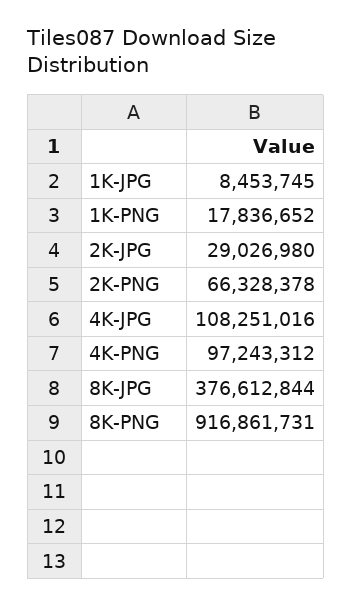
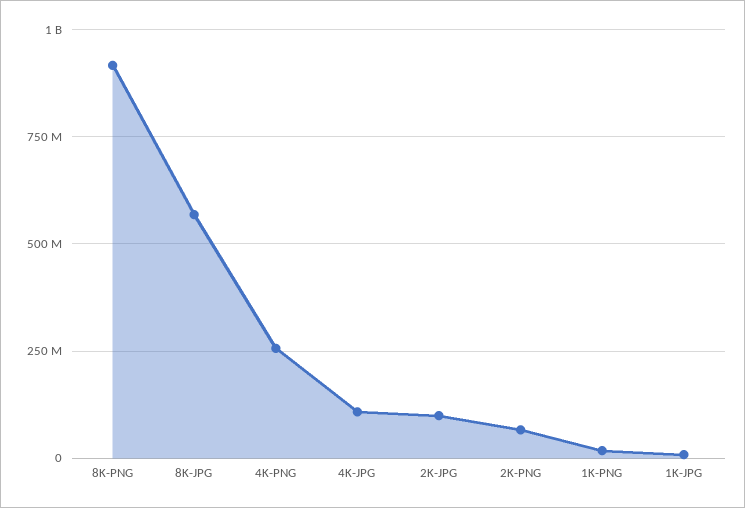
2K-JPG: 29026980 -> 100000000
4K-PNG: 97243312 -> 250000000
8K-JPG: 376612844 -> 575000000

